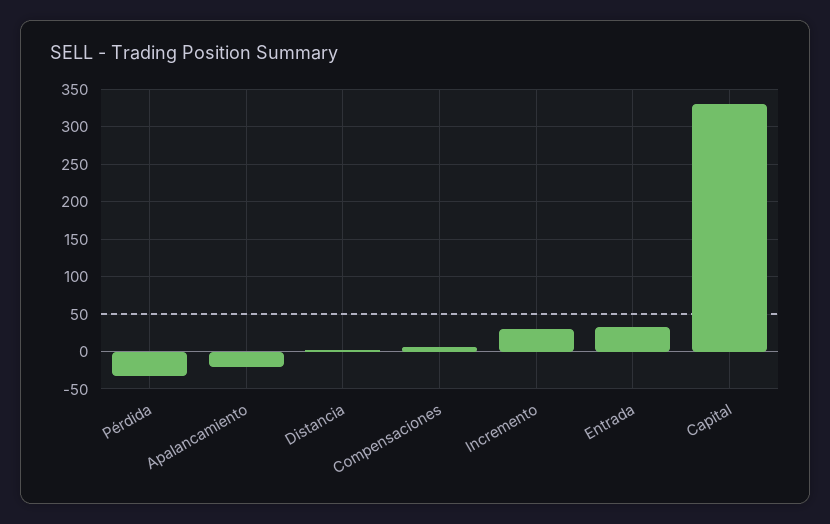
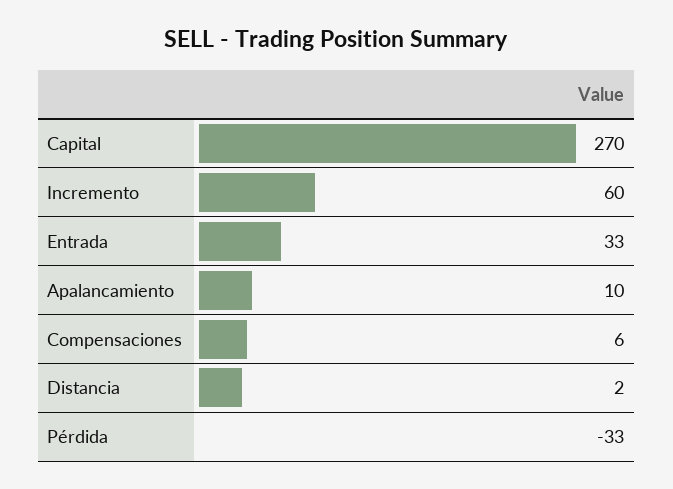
Apalancamiento: -20 -> 10
Incremento: 30 -> 60
Capital: 330 -> 270

